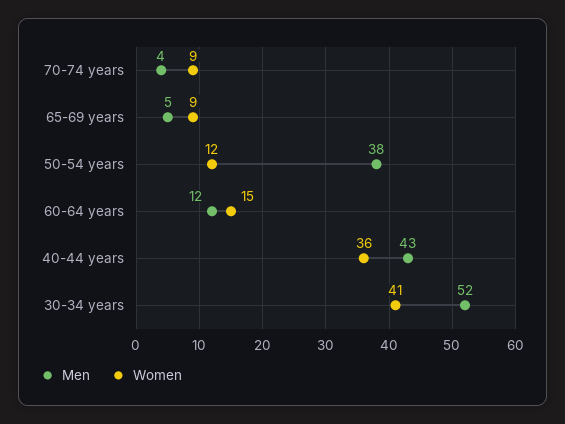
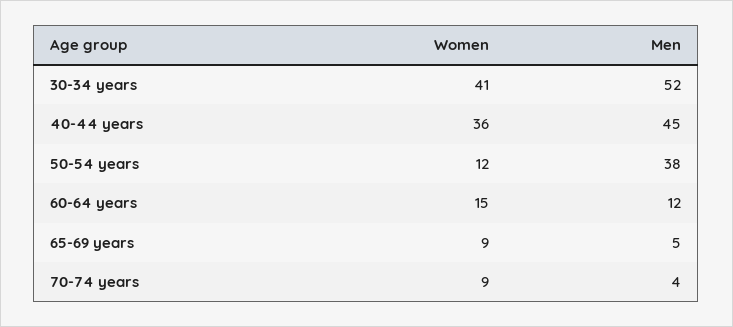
Men, 40-44 years: 43 -> 45

